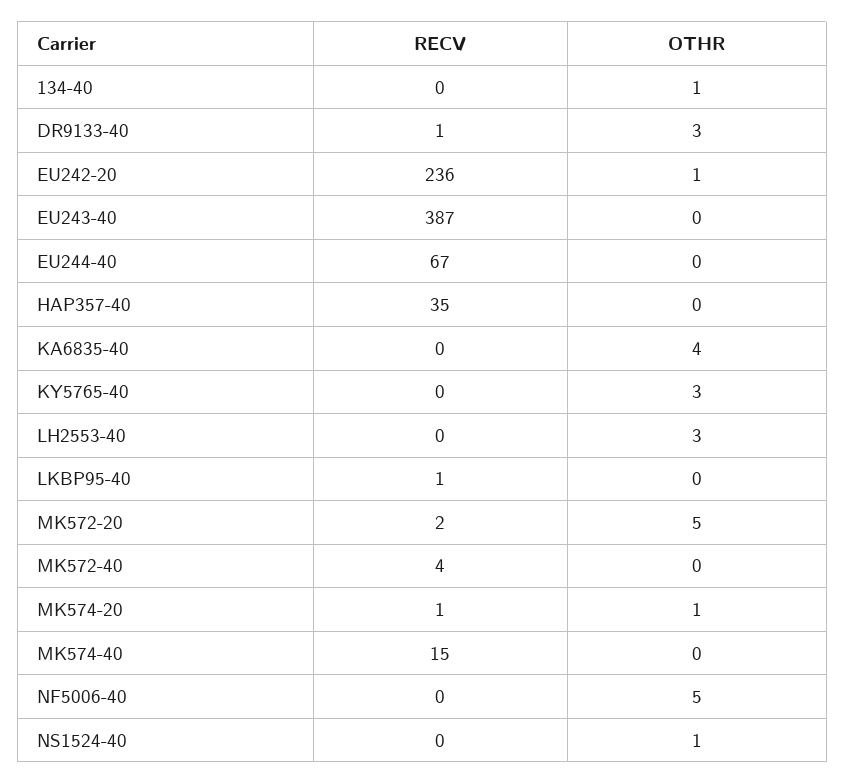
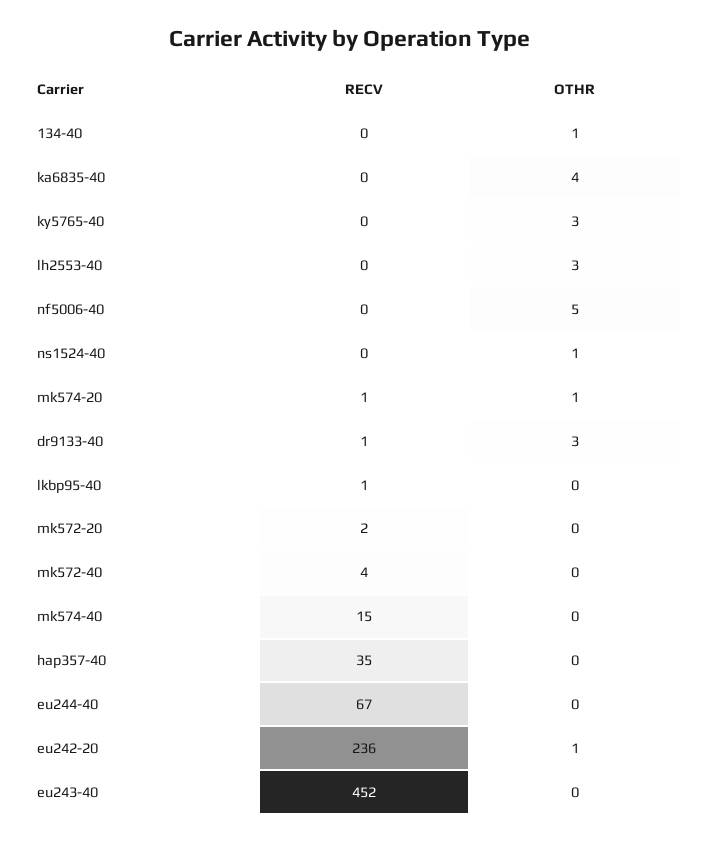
RECV, EU243-40: 387 -> 452
OTHR, MK572-20: 5 -> 0

